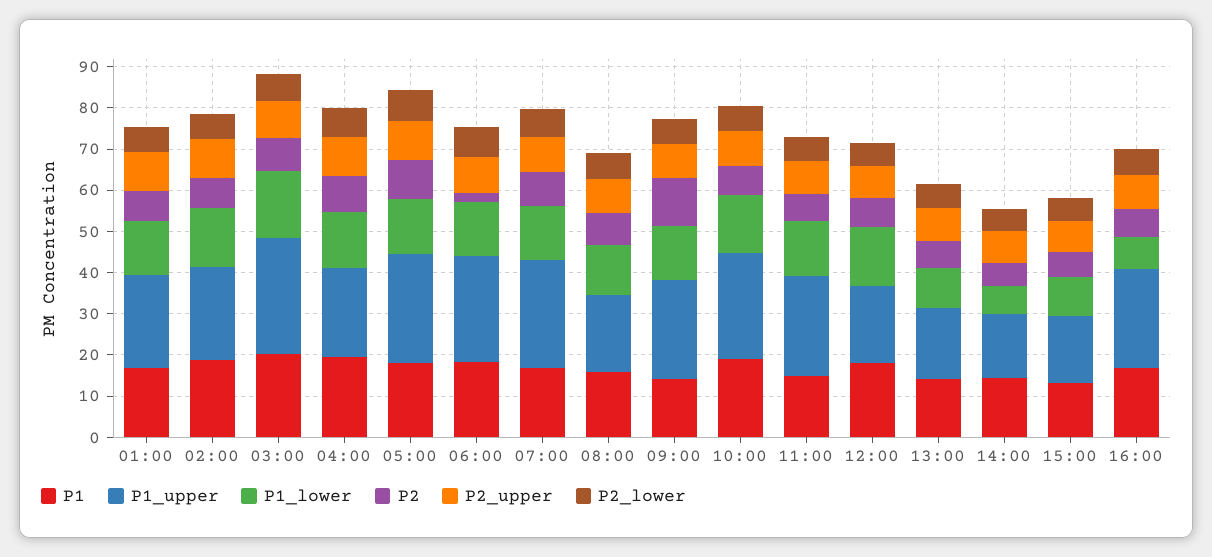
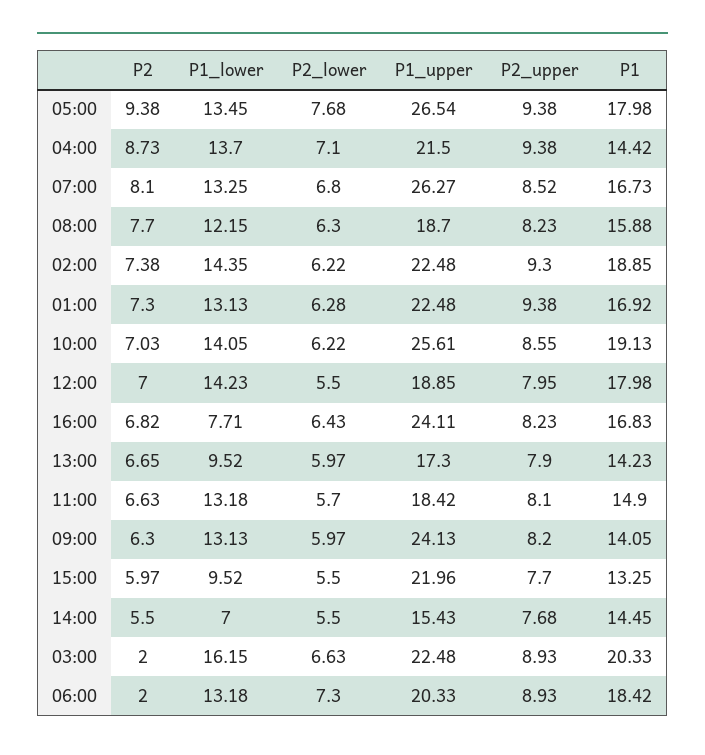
P1_upper, 03:00: 28 -> 22.48
P2, 03:00: 8 -> 2
P1, 04:00: 20 -> 14.42
P1_upper, 06:00: 26 -> 20.33
P2, 09:00: 12 -> 6.3
P1_upper, 11:00: 24 -> 18.42
P1_upper, 15:00: 16 -> 21.96

